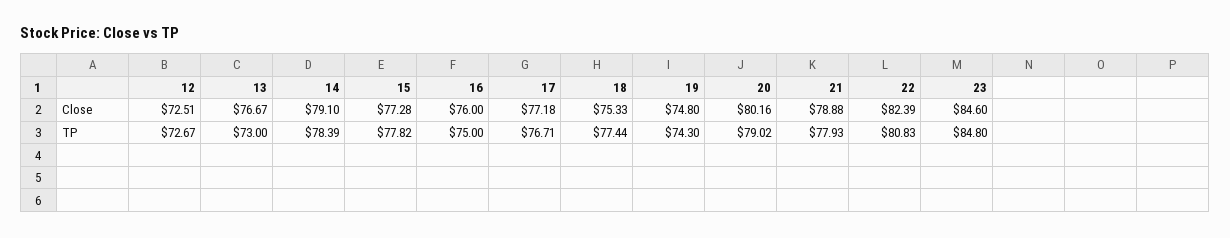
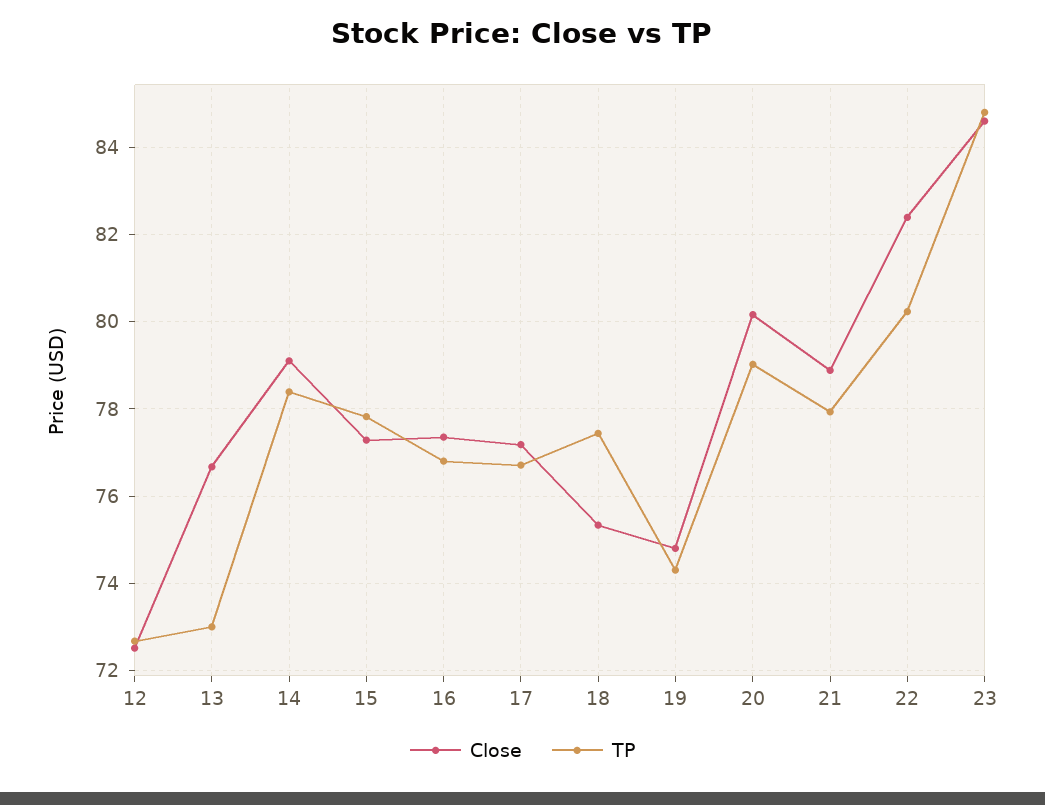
Close, 16: 76 -> 77.4
TP, 16: 75 -> 76.8
TP, 22: 80.83 -> 80.2

